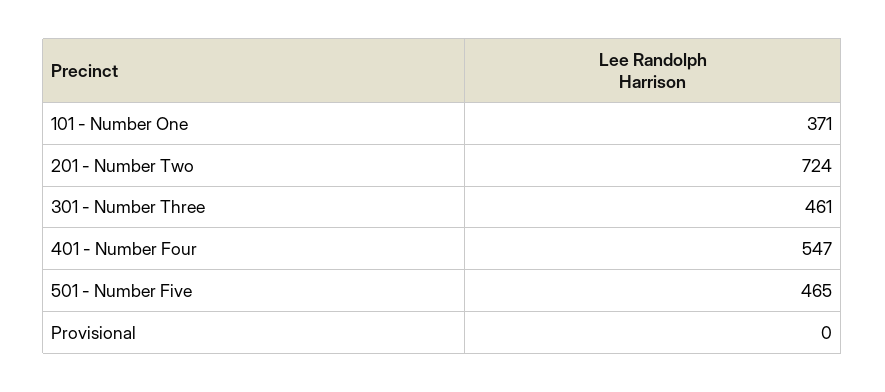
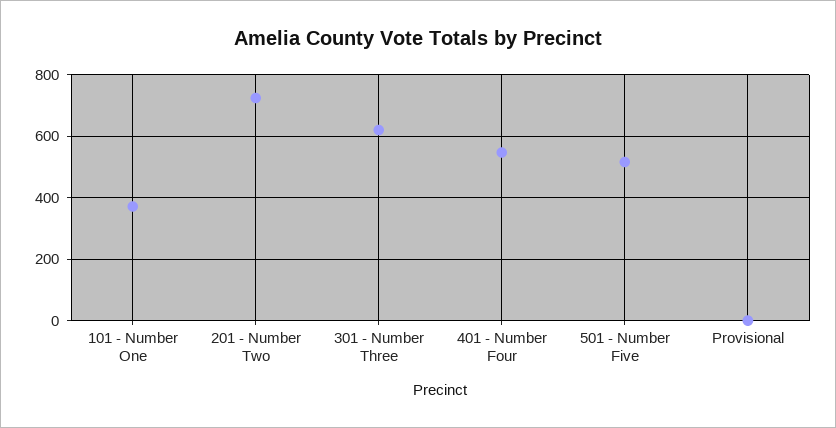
301 - Number Three: 461 -> 620
501 - Number Five: 465 -> 520

